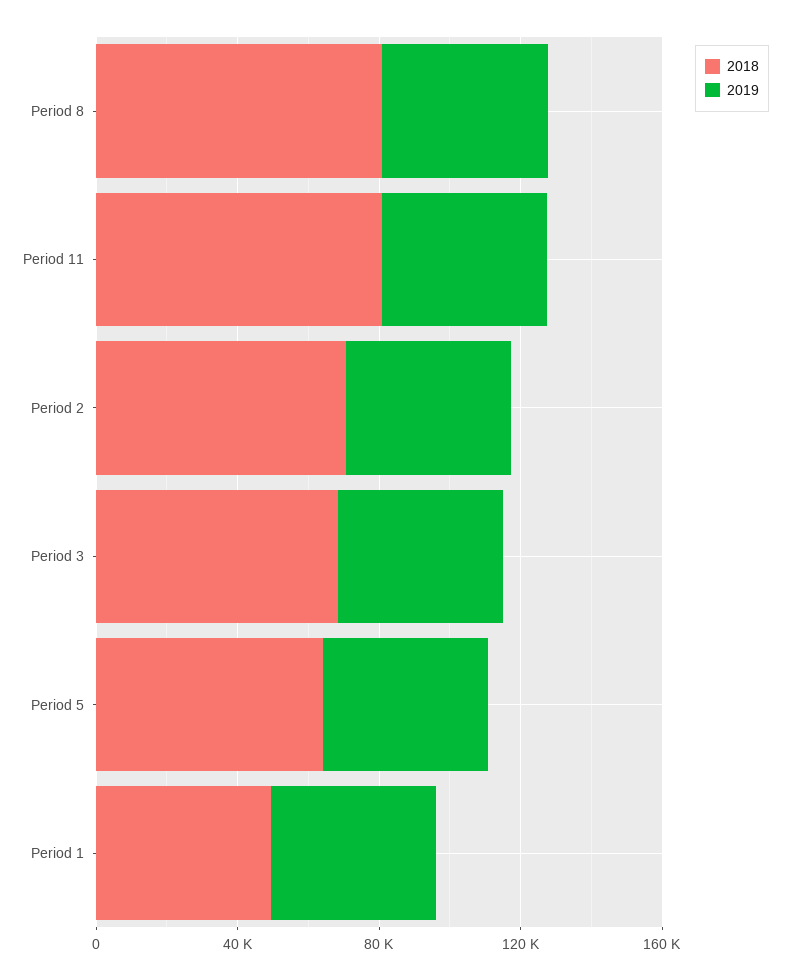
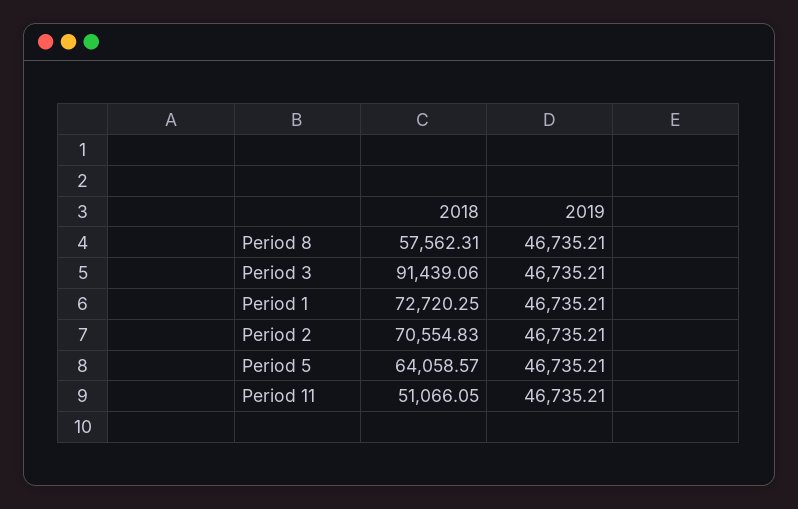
2018, Period 8: 80000 -> 57562.31
2018, Period 11: 80000 -> 51066.05
2018, Period 3: 70000 -> 91439.06
2018, Period 1: 50000 -> 72720.25

